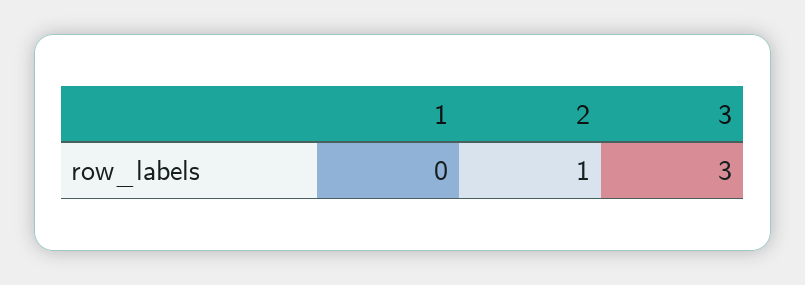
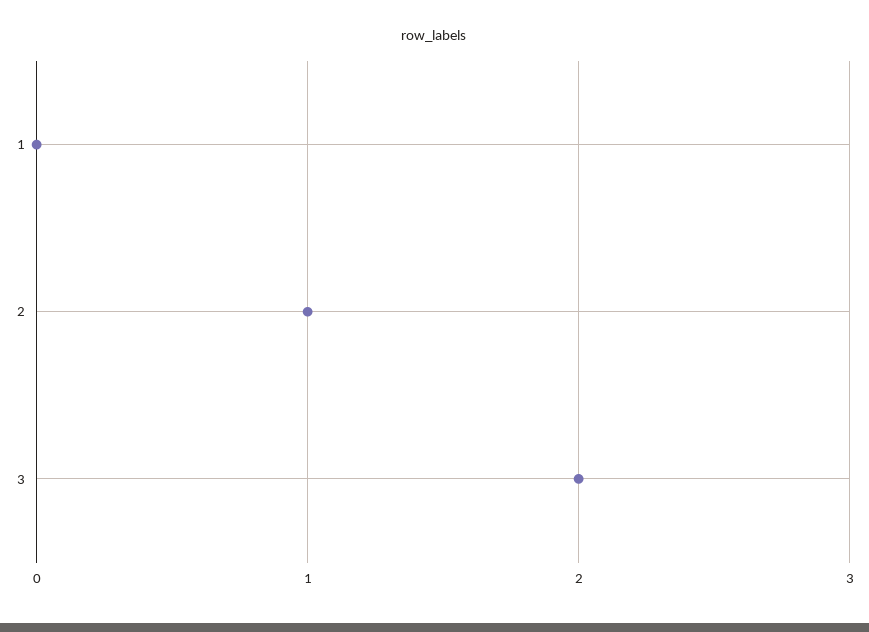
3: 3 -> 2

